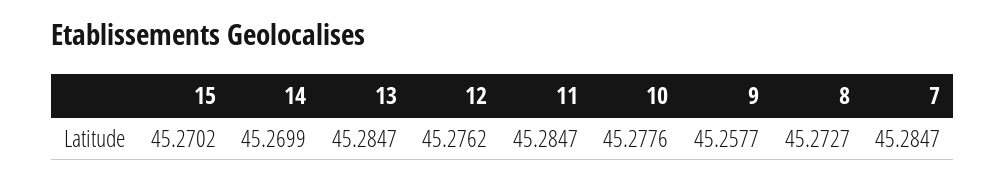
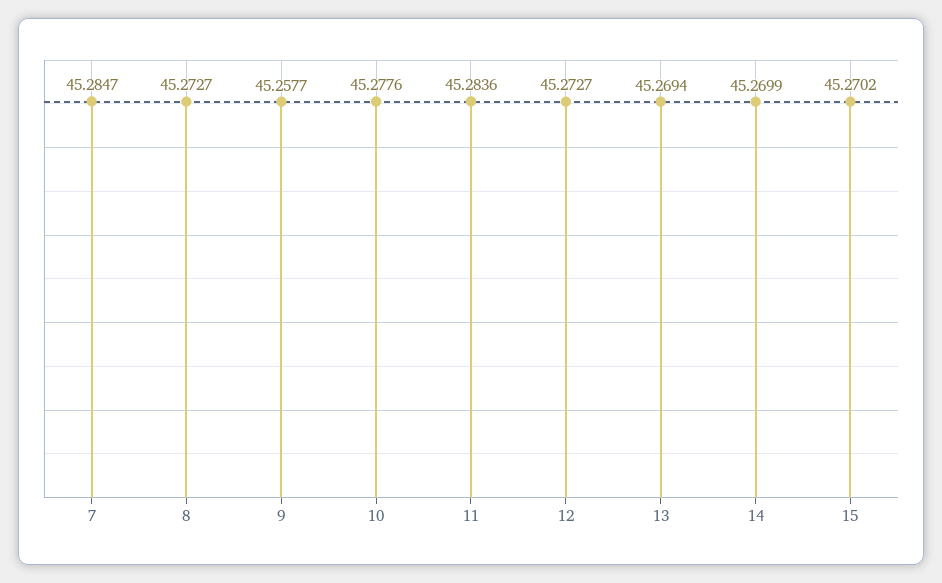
13: 45.2847 -> 45.2694
12: 45.2762 -> 45.2727
11: 45.2847 -> 45.2836

